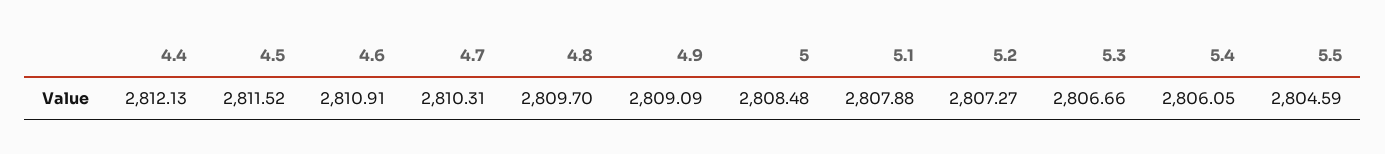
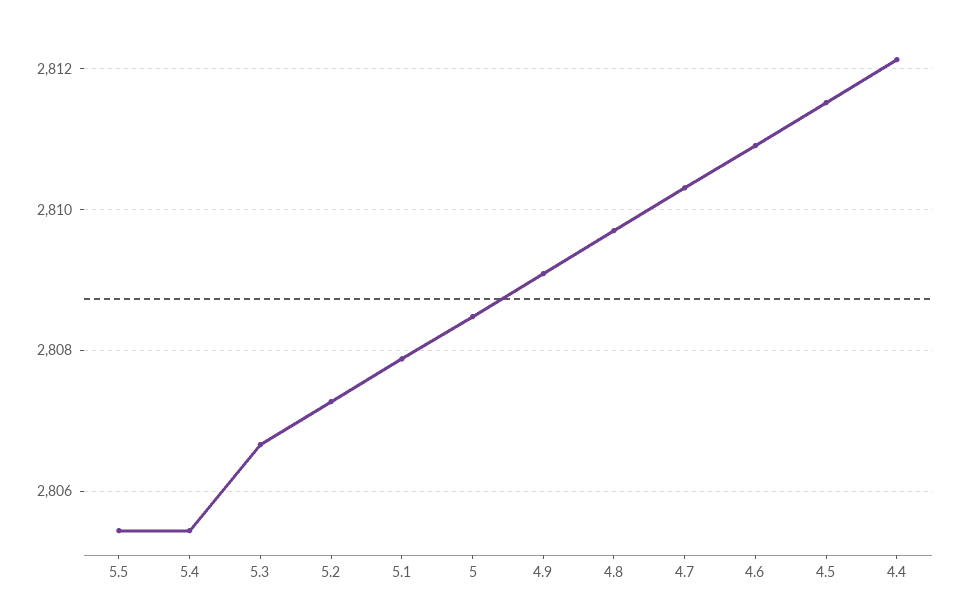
5.4: 2806.05 -> 2805.4
5.5: 2804.59 -> 2805.4

